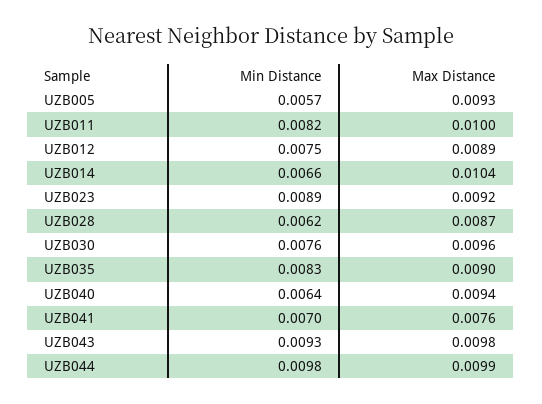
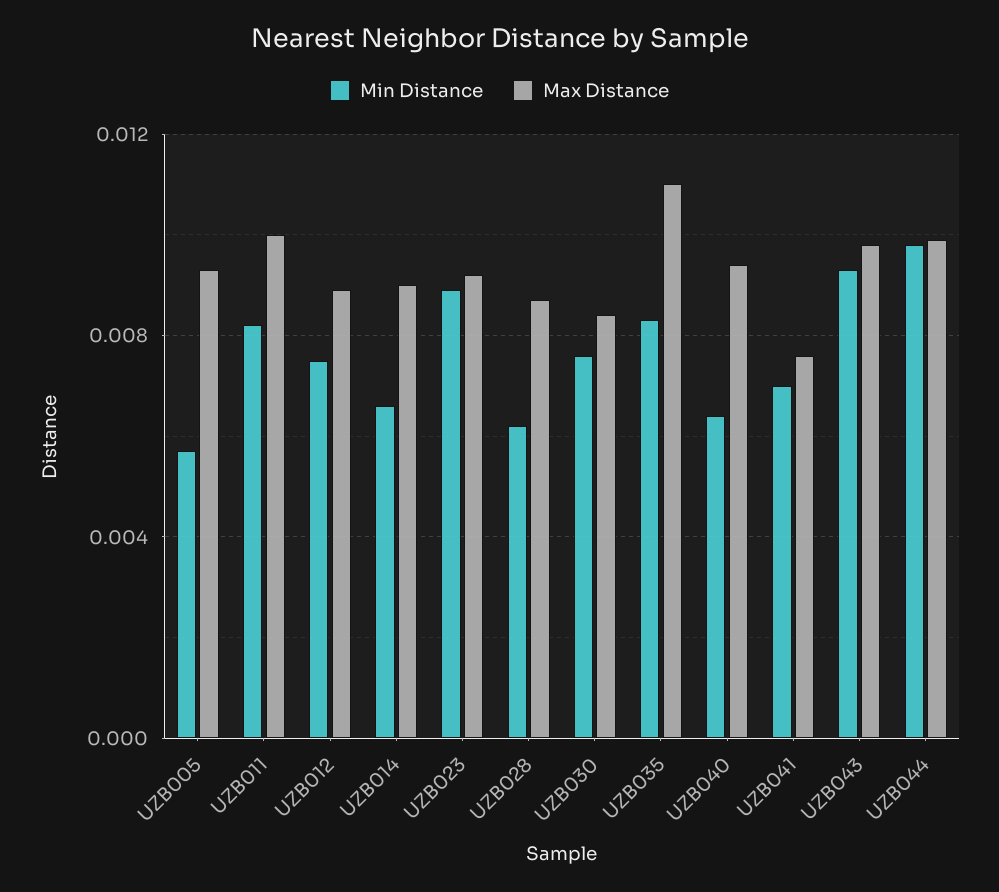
Max Distance, UZB014: 0.0104 -> 0.009
Max Distance, UZB030: 0.0096 -> 0.0085
Max Distance, UZB035: 0.009 -> 0.011

